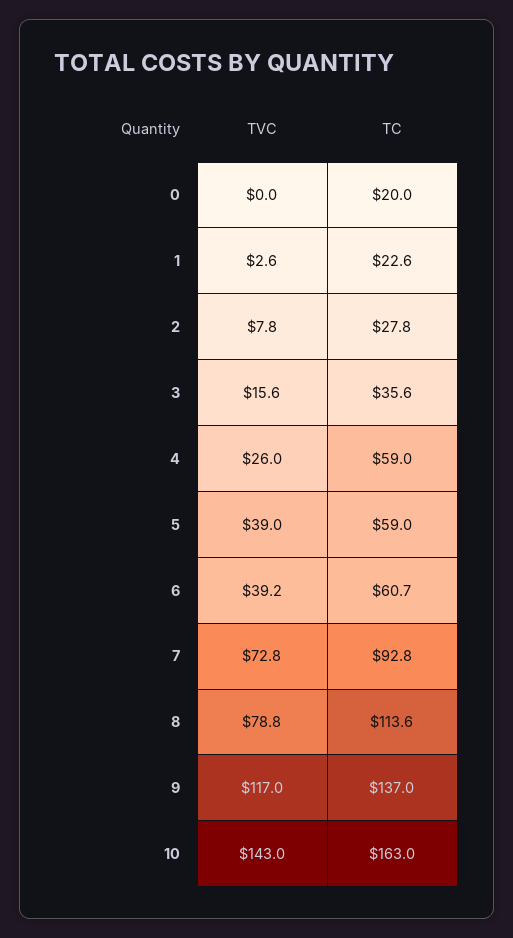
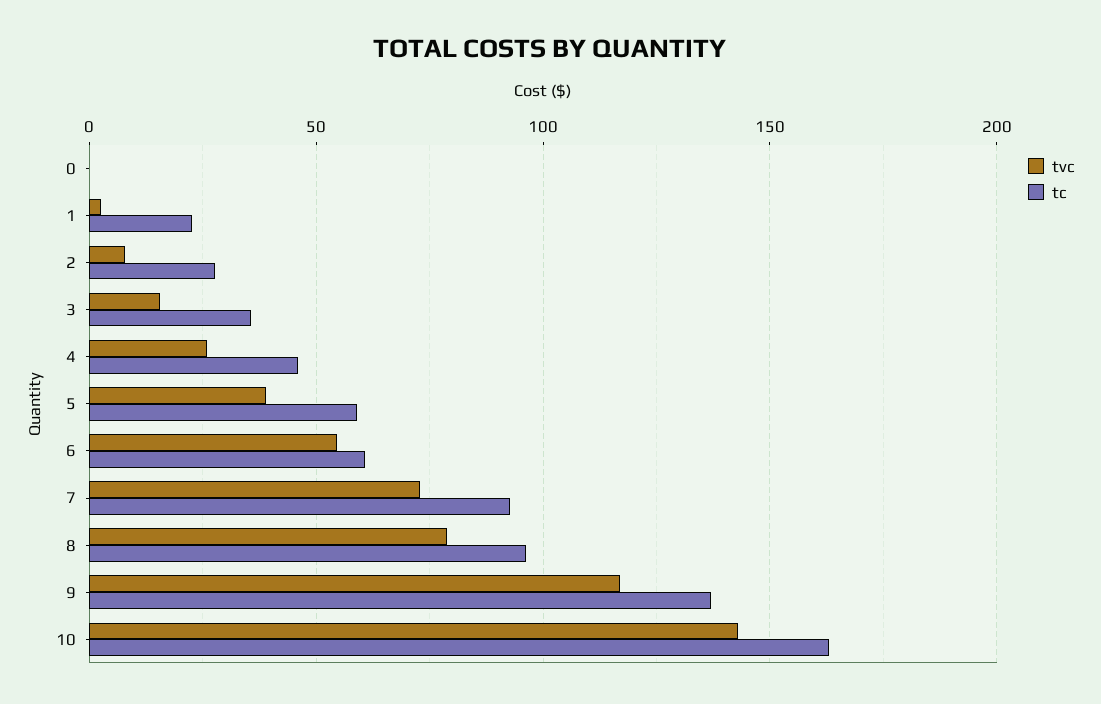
TC, 0: 20 -> 0
TC, 4: 59 -> 45
TVC, 6: 39.2 -> 55
TC, 8: 113.6 -> 95

